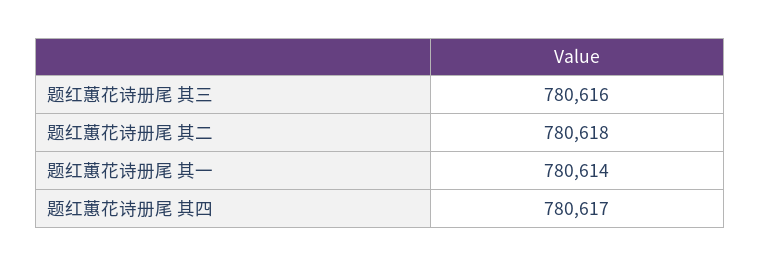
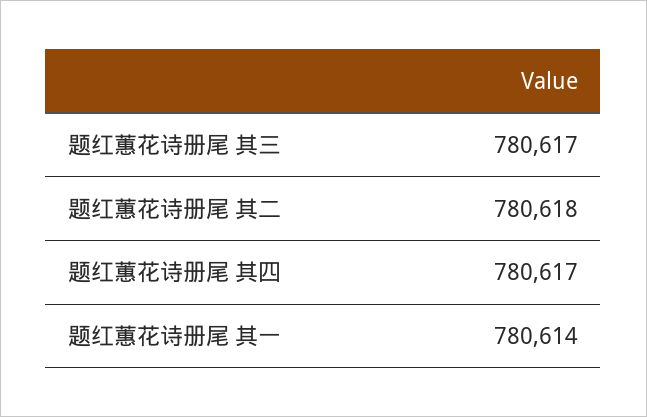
题红蕙花诗册尾 其三: 780616 -> 780617

